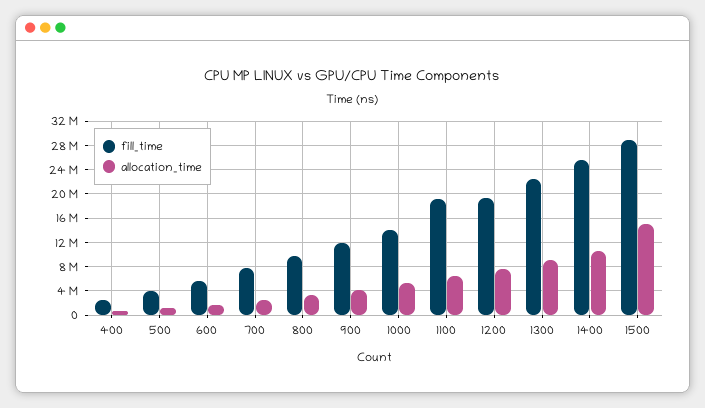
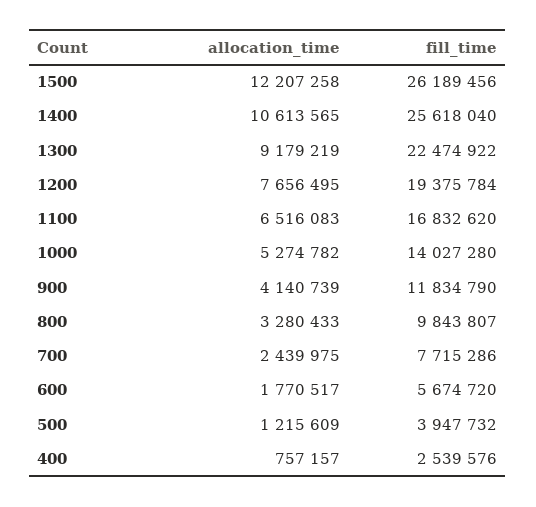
fill_time, 1100: 19000000 -> 16832620
fill_time, 1500: 29000000 -> 26189456
allocation_time, 1500: 15000000 -> 12207258

